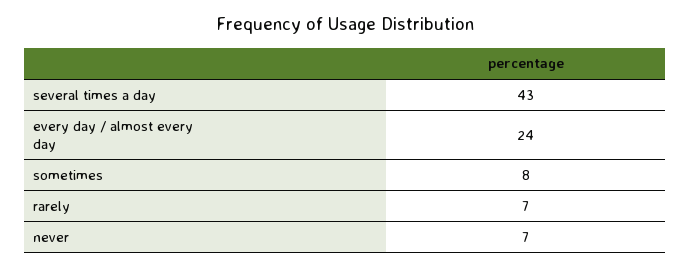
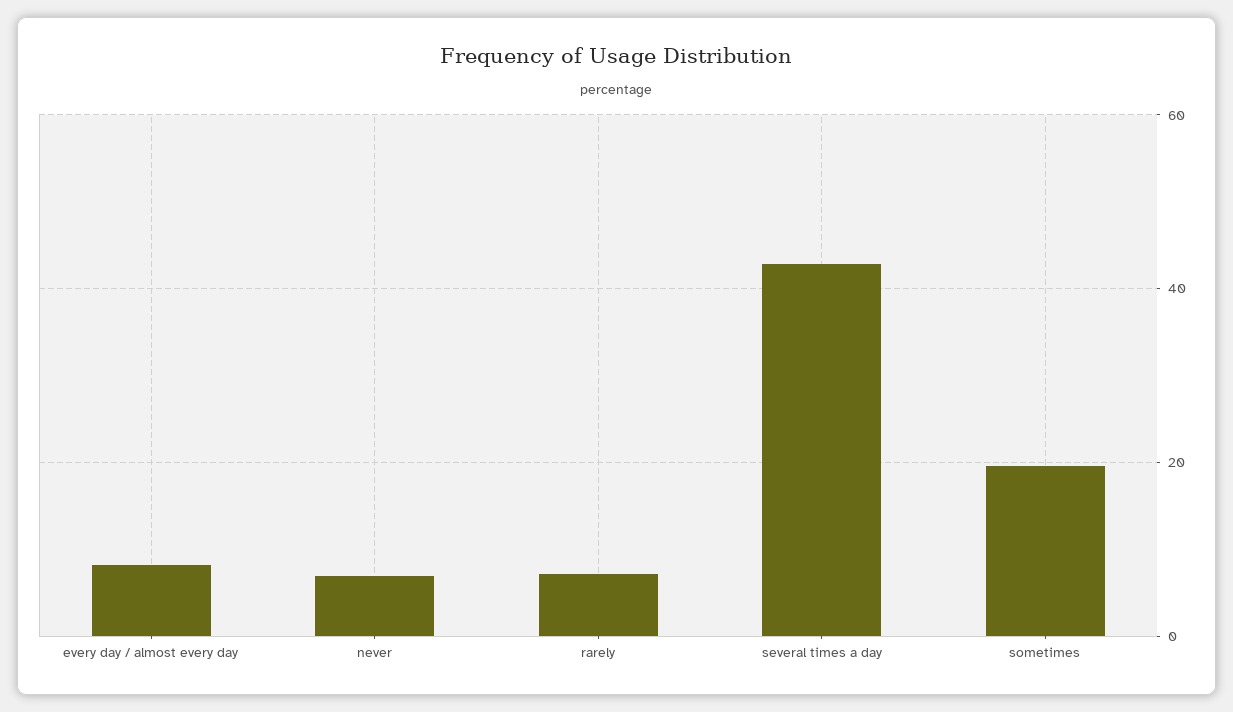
every day / almost every day: 24 -> 8
sometimes: 8 -> 20

